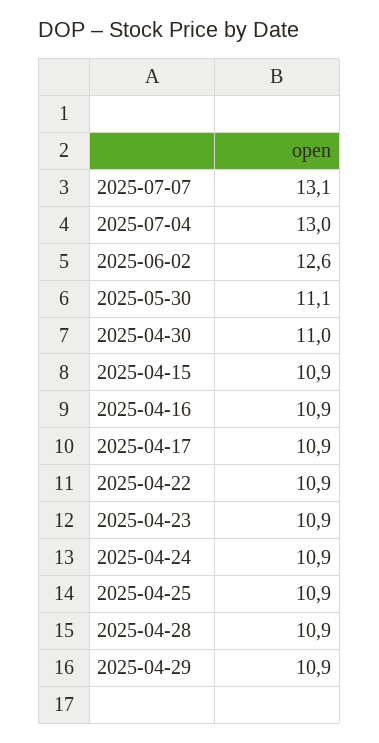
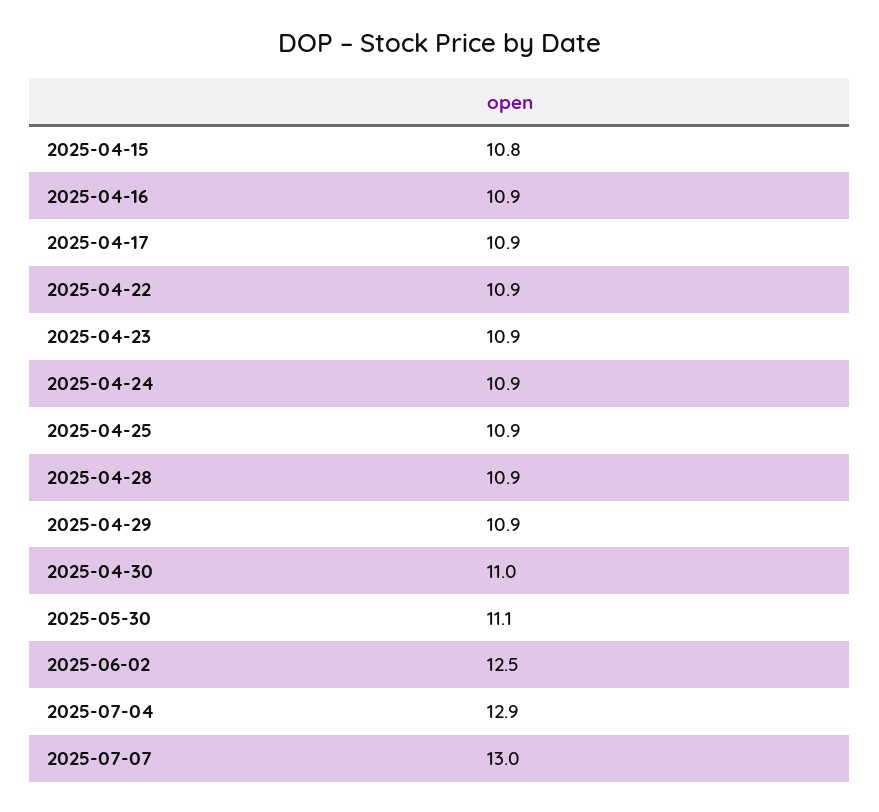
2025-07-07: 13.1 -> 13
2025-07-04: 13 -> 12.9
2025-06-02: 12.6 -> 12.5
2025-04-15: 10.9 -> 10.8

